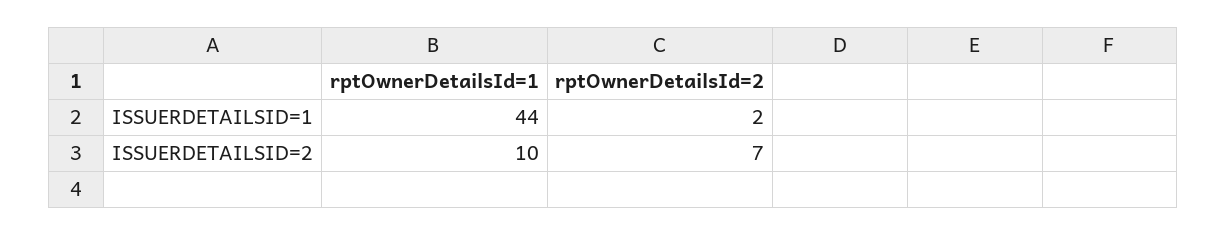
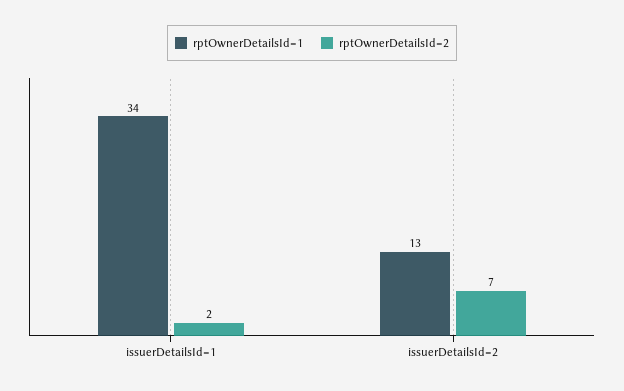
rptOwnerDetailsId=1, ISSUERDETAILSID=1: 44 -> 34
rptOwnerDetailsId=1, ISSUERDETAILSID=2: 10 -> 13

